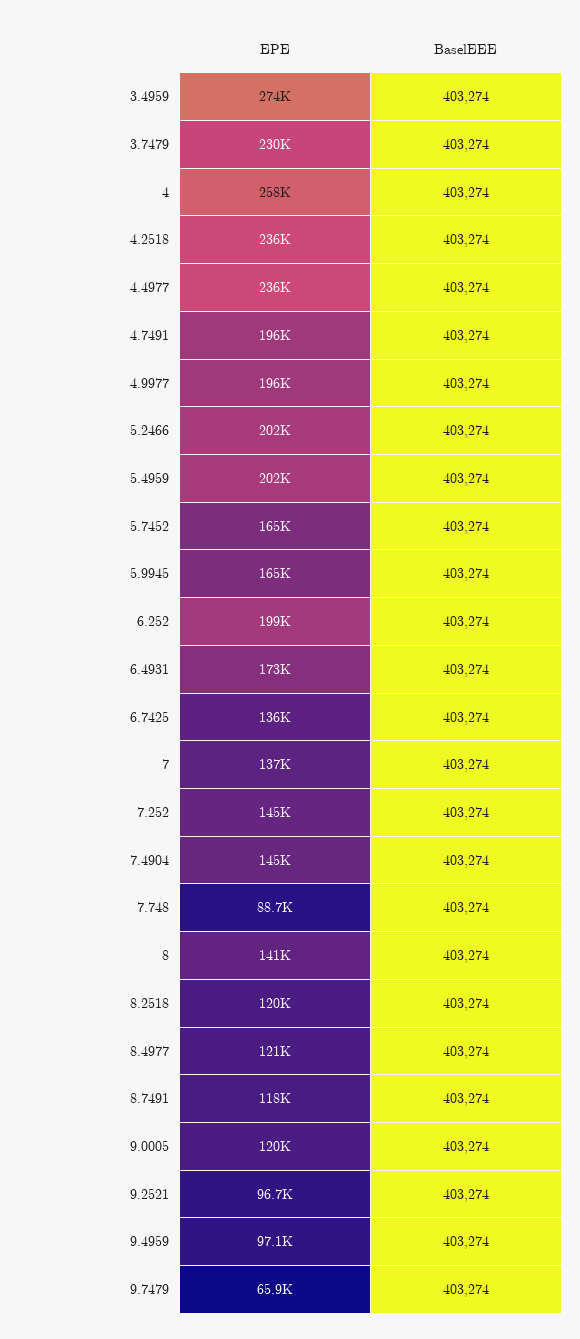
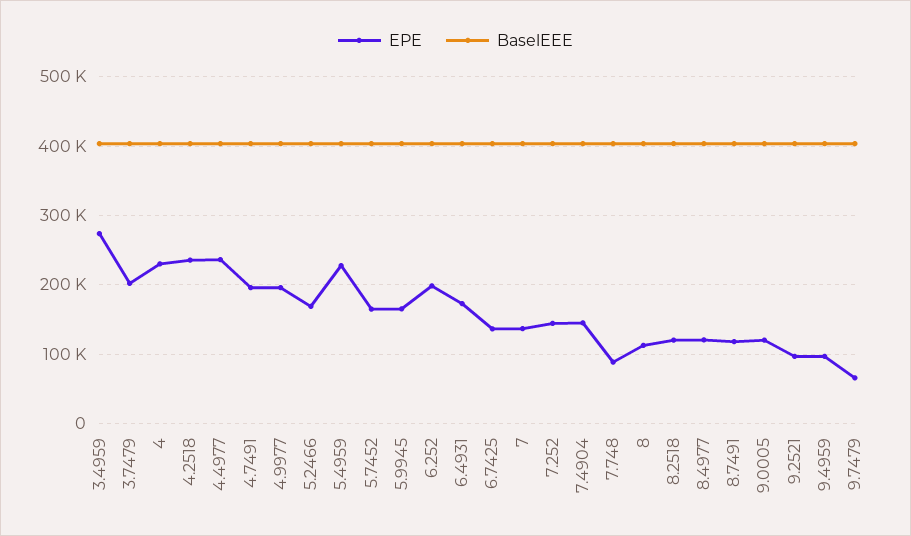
EPE, 3.7479: 230000 -> 200000
EPE, 4: 258000 -> 230000
EPE, 5.2466: 202000 -> 170000
EPE, 5.4959: 202000 -> 230000
EPE, 8: 141000 -> 110000

